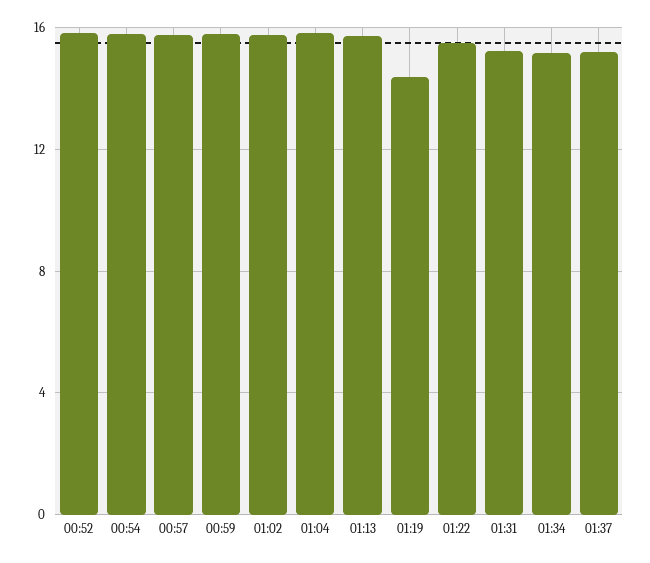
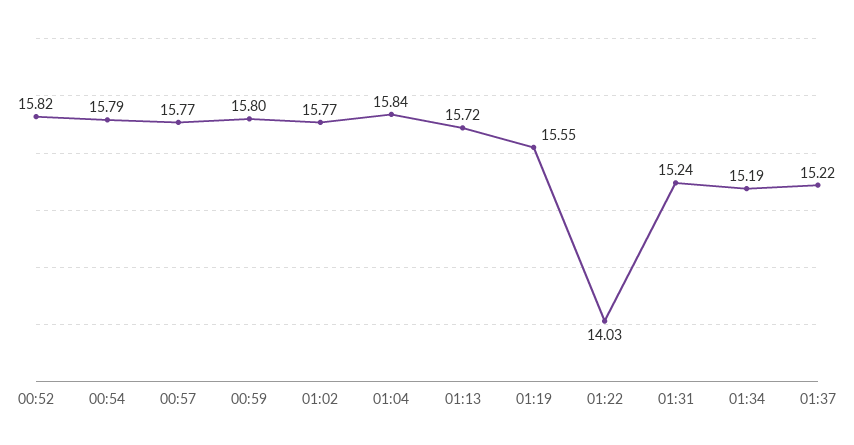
01:19: 14.5 -> 15.55
01:22: 15.5 -> 14.03

